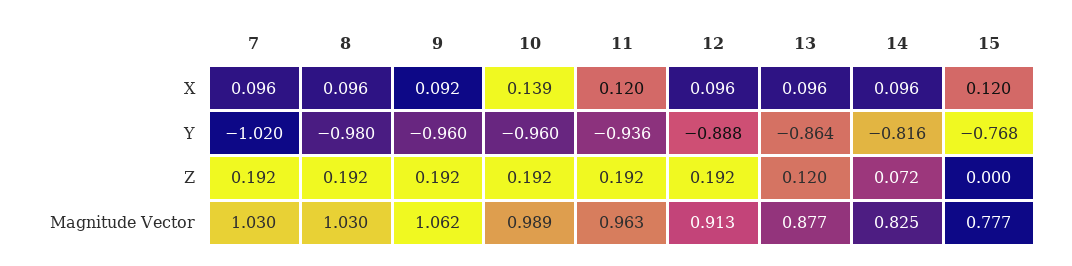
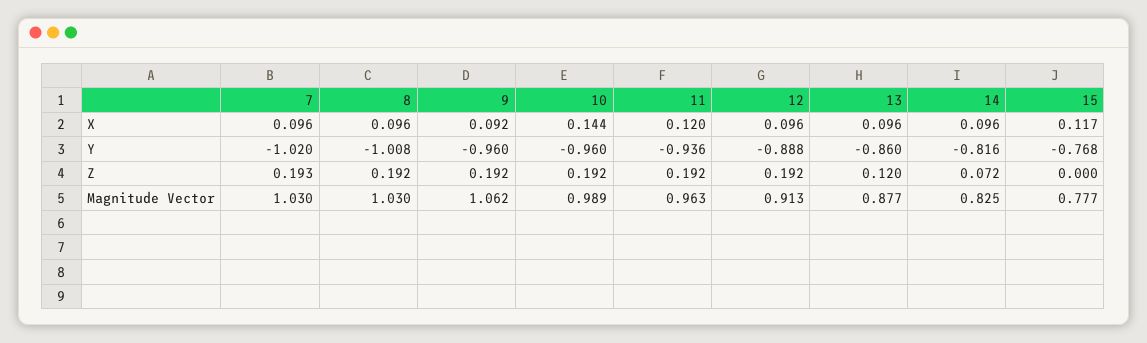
10, X: 0.139 -> 0.144
15, X: 0.12 -> 0.117
8, Y: -0.98 -> -1.008
13, Y: -0.864 -> -0.86
7, Z: 0.192 -> 0.193

